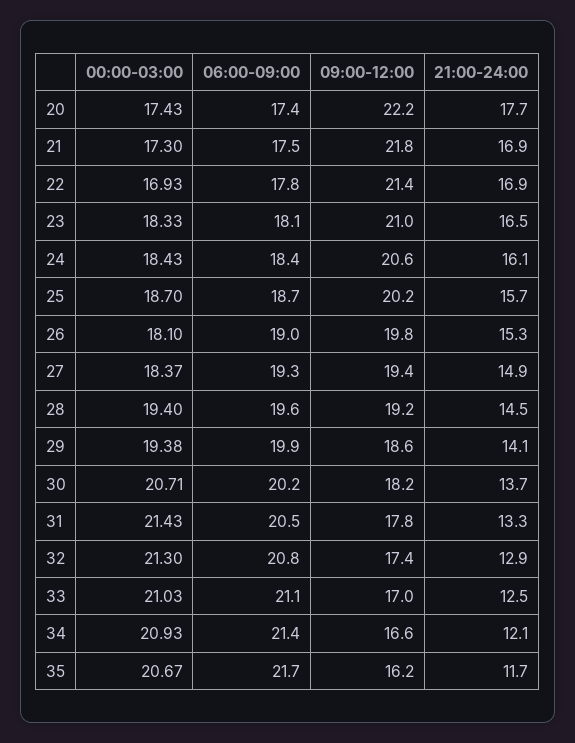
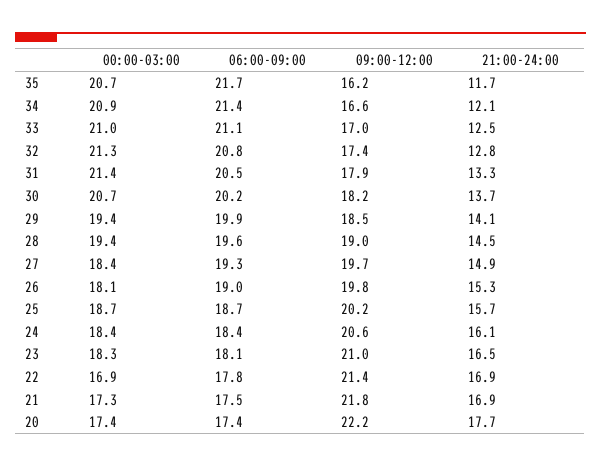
09:00-12:00, 27: 19.4 -> 19.7
09:00-12:00, 28: 19.2 -> 19
09:00-12:00, 29: 18.6 -> 18.5
09:00-12:00, 31: 17.8 -> 17.9
21:00-24:00, 32: 12.9 -> 12.8

